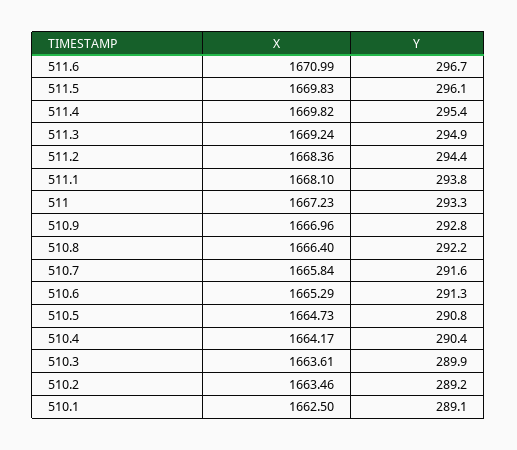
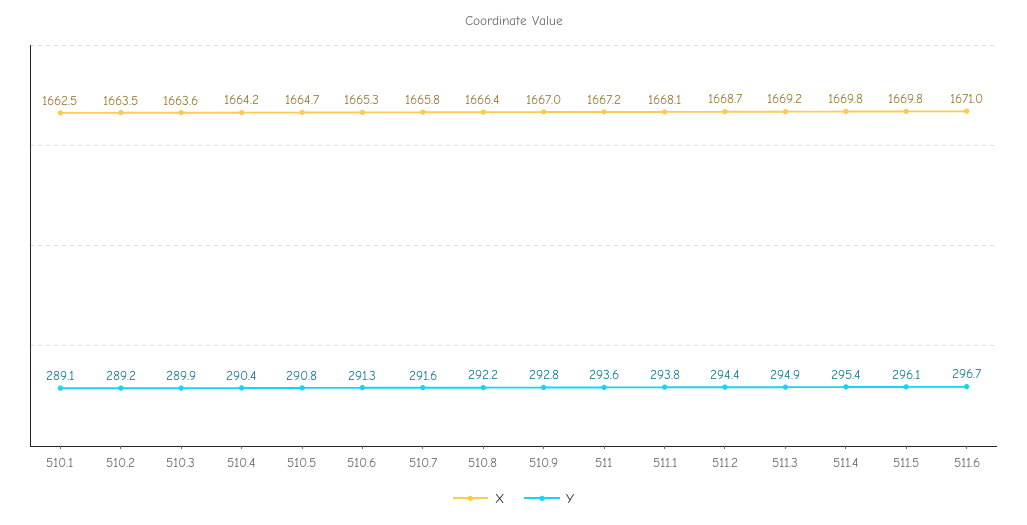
X, 511.2: 1668.36 -> 1668.7
Y, 511: 293.3 -> 293.6

